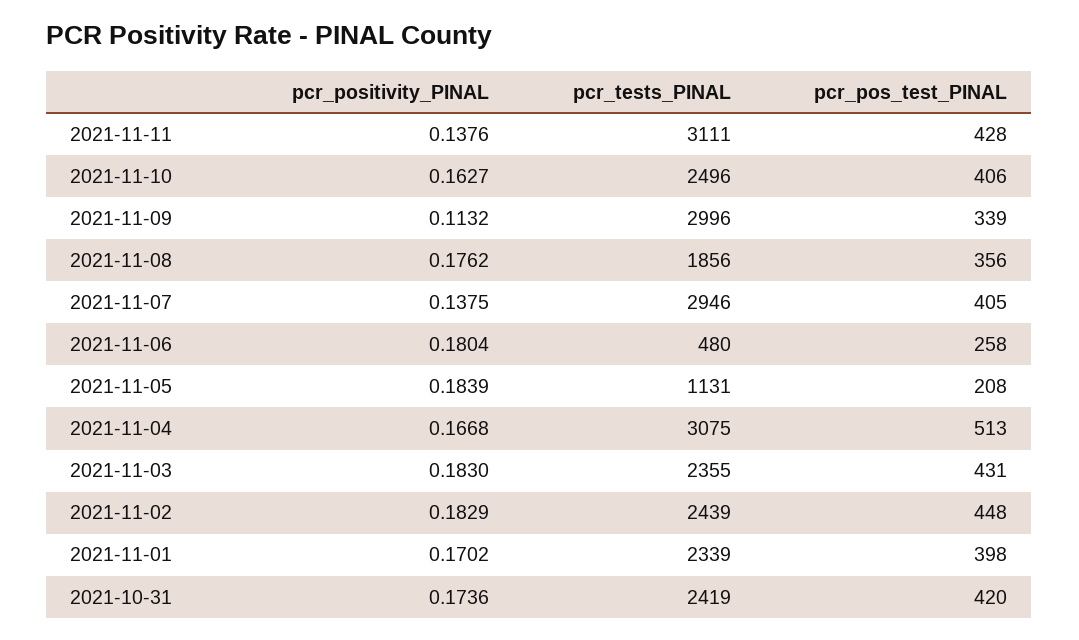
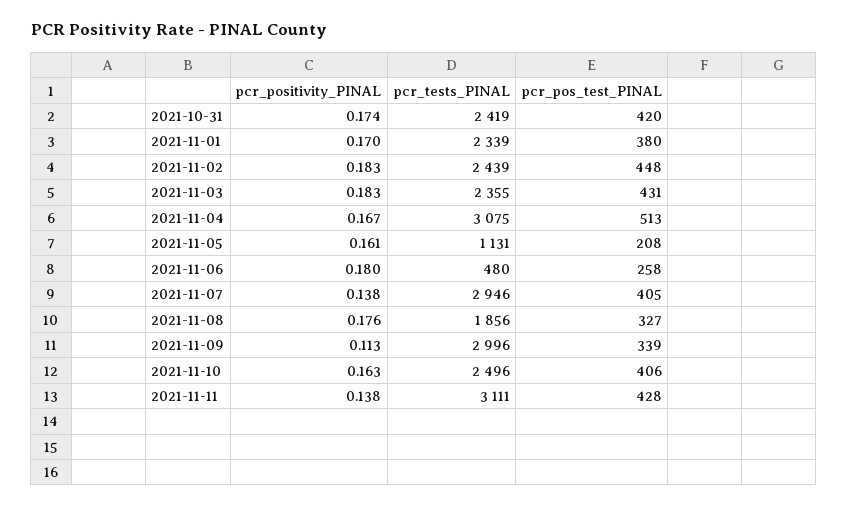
pcr_pos_test_PINAL, 2021-11-08: 356 -> 327
pcr_positivity_PINAL, 2021-11-05: 0.1839 -> 0.161
pcr_pos_test_PINAL, 2021-11-01: 398 -> 380

